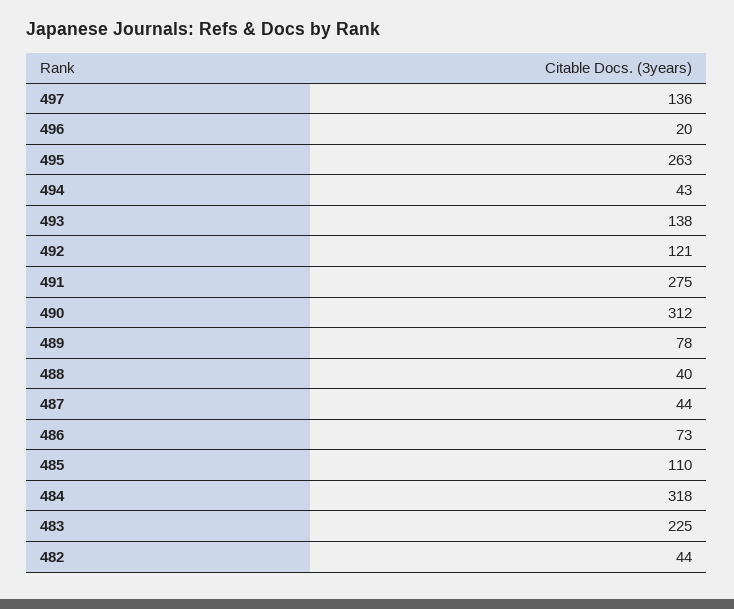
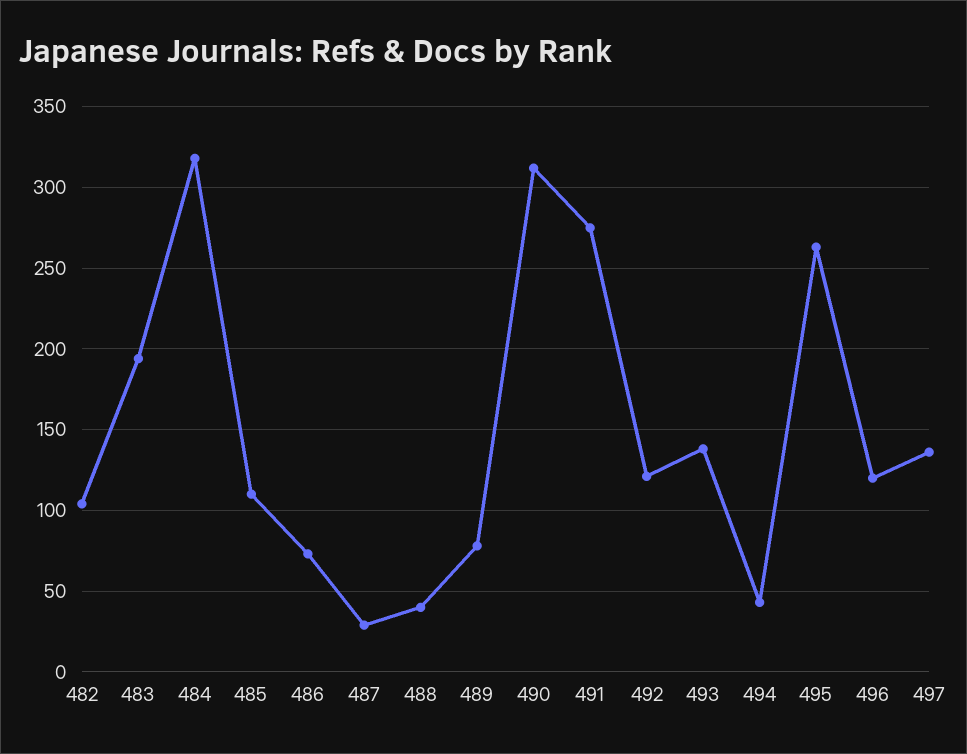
496: 20 -> 120
487: 44 -> 30
483: 225 -> 195
482: 44 -> 105

